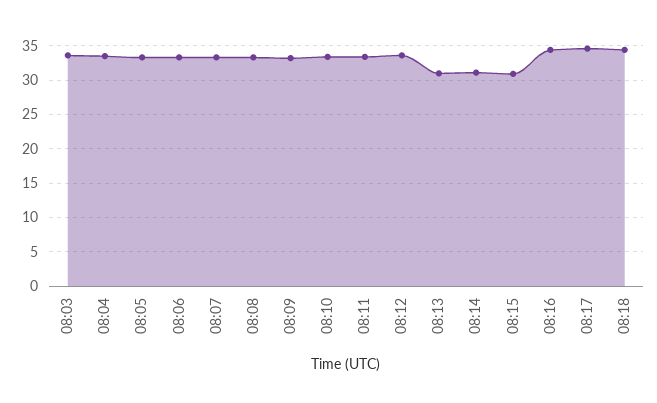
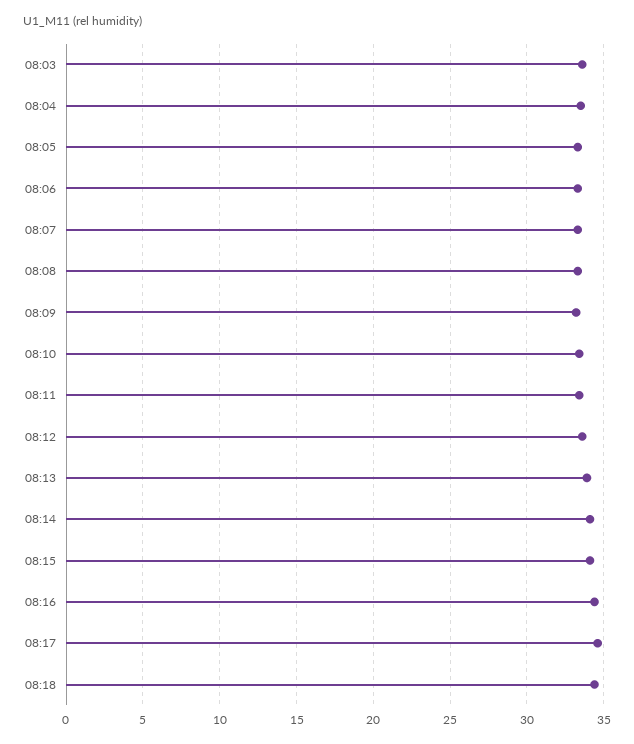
08:13: 31 -> 34
08:14: 31 -> 34
08:15: 31 -> 34

